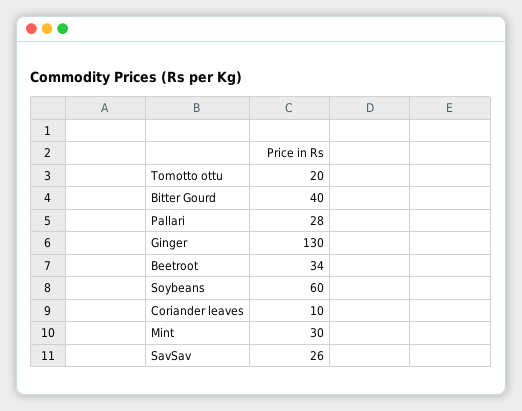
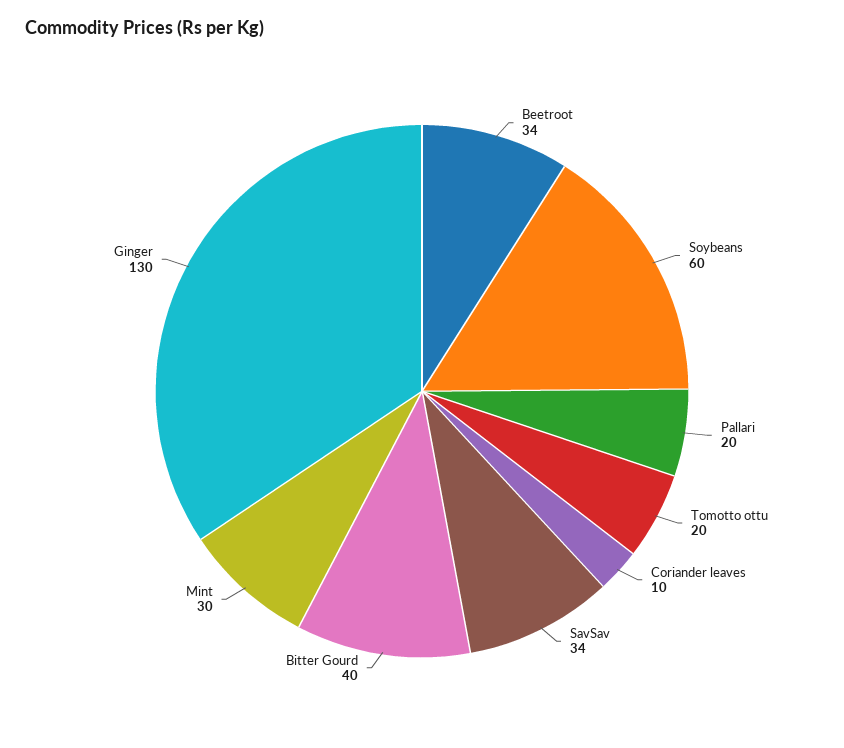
Pallari: 28 -> 20
SavSav: 26 -> 34

